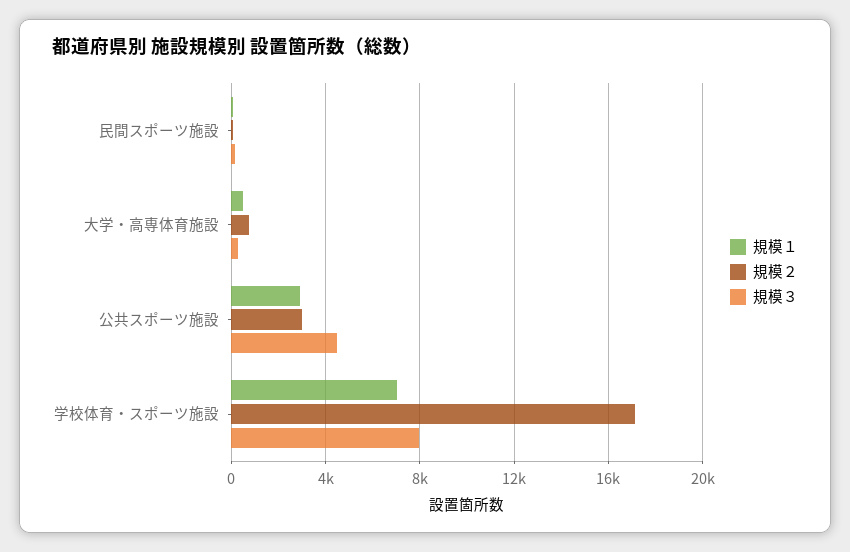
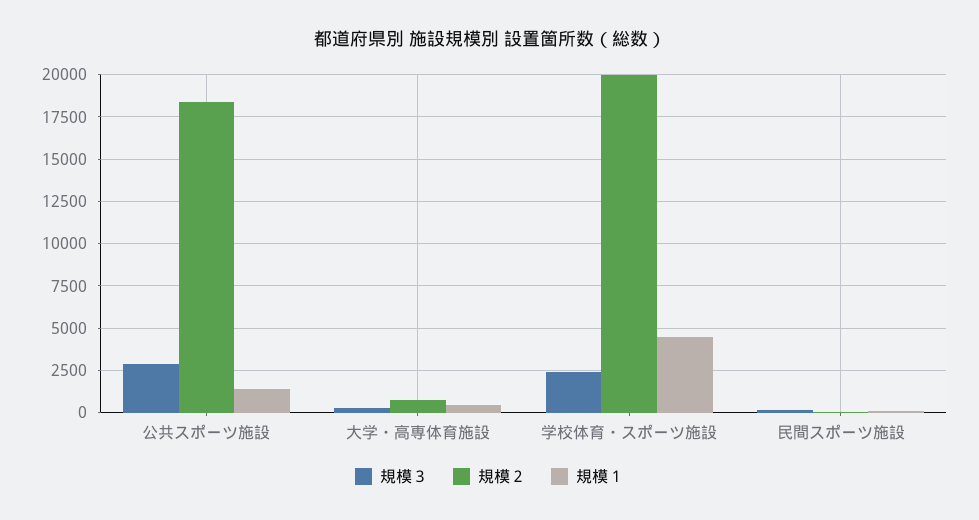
規模１, 公共スポーツ施設: 3000 -> 1500
規模２, 公共スポーツ施設: 3000 -> 18500
規模３, 公共スポーツ施設: 4500 -> 3000
規模１, 学校体育・スポーツ施設: 7000 -> 4500
規模２, 学校体育・スポーツ施設: 17000 -> 20000
規模３, 学校体育・スポーツ施設: 8000 -> 2500

